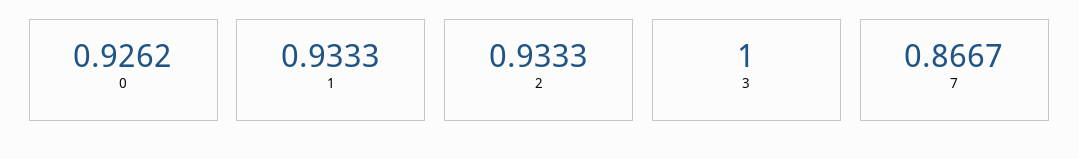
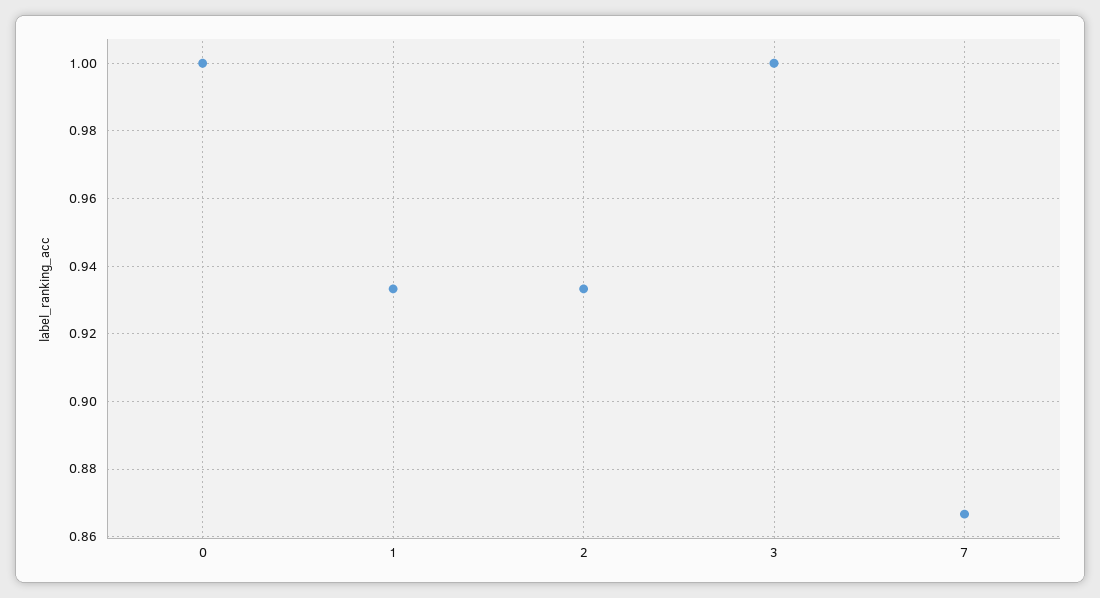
0: 0.9262 -> 1

